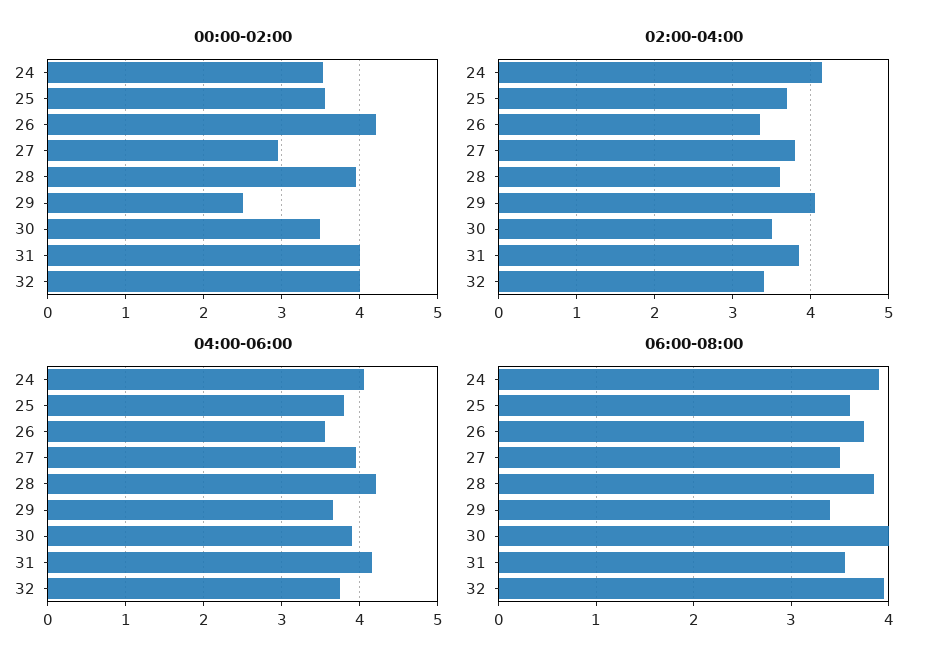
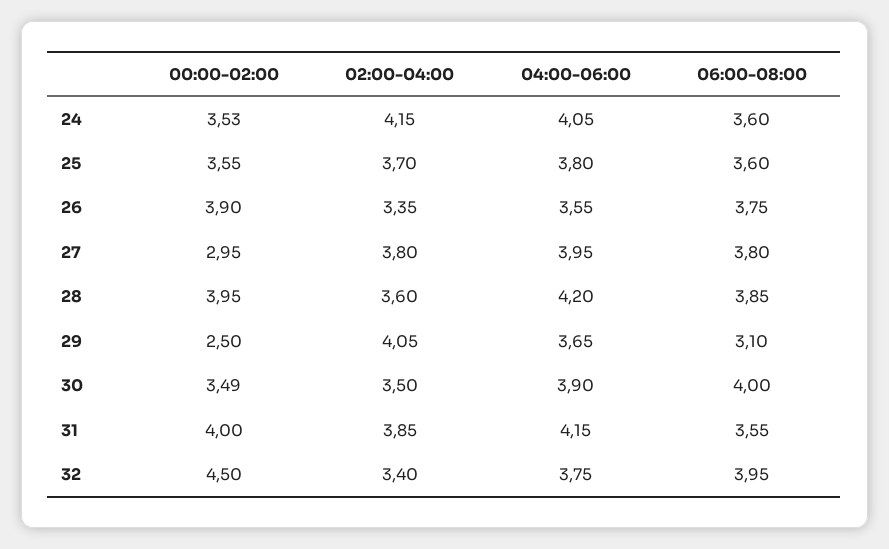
00:00-02:00, 26: 4.2 -> 3.9
00:00-02:00, 32: 4 -> 4.5
06:00-08:00, 24: 3.9 -> 3.6
06:00-08:00, 27: 3.5 -> 3.8
06:00-08:00, 29: 3.4 -> 3.1

